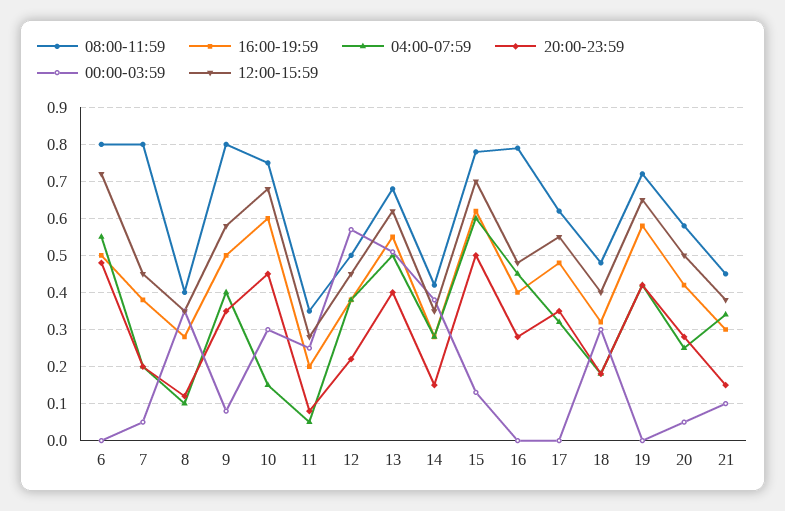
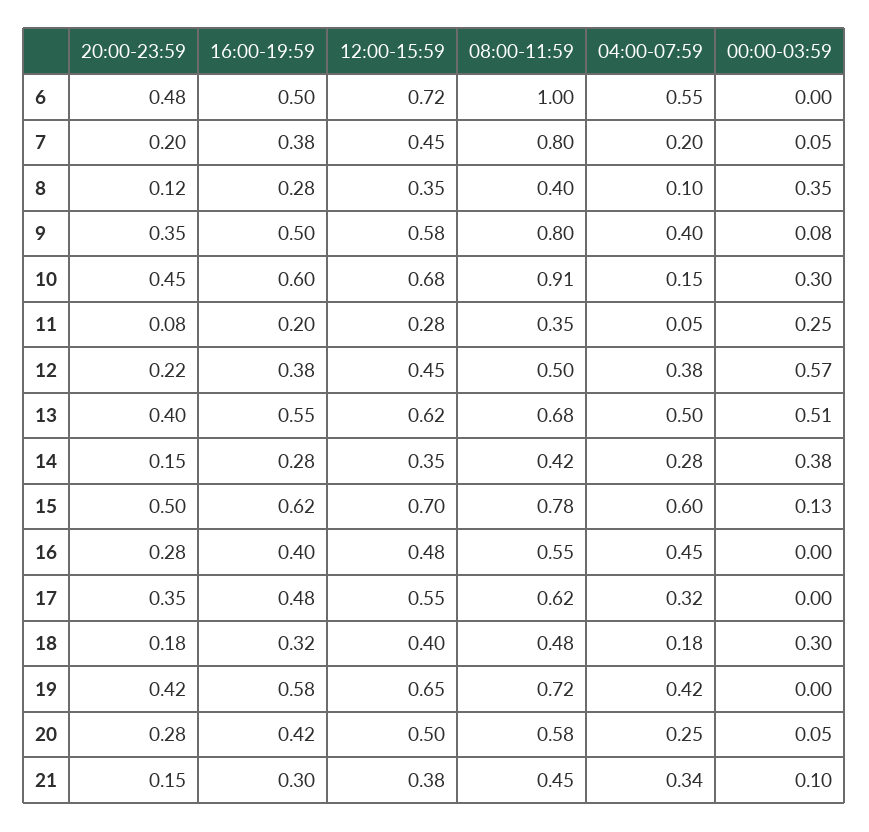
08:00-11:59, 6: 0.8 -> 1
08:00-11:59, 10: 0.75 -> 0.91
08:00-11:59, 16: 0.8 -> 0.55

